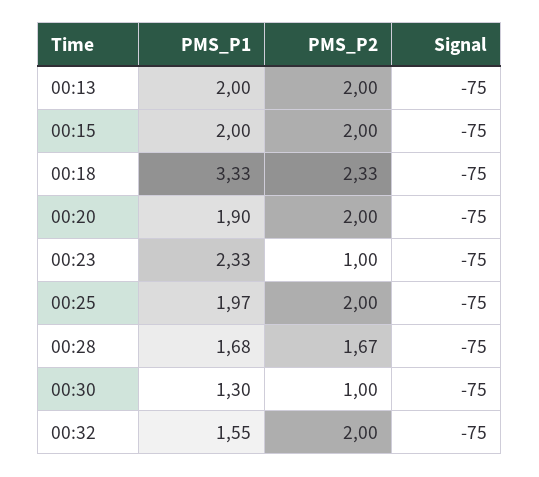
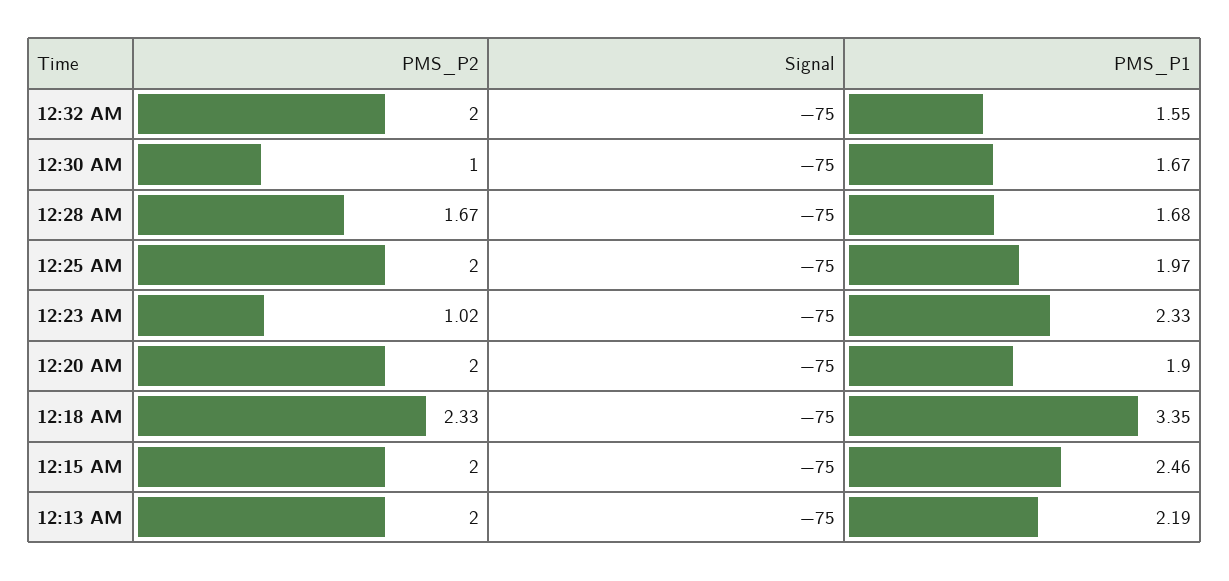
PMS_P1, 00:13: 2 -> 2.19
PMS_P1, 00:15: 2 -> 2.46
PMS_P1, 00:18: 3.33 -> 3.35
PMS_P2, 00:23: 1 -> 1.02
PMS_P1, 00:30: 1.3 -> 1.67

